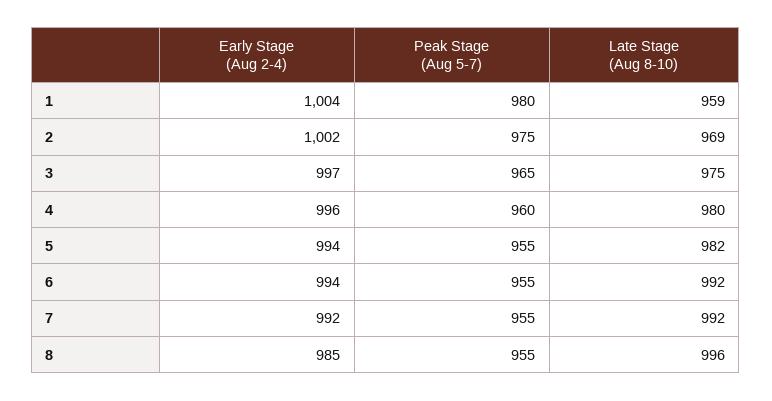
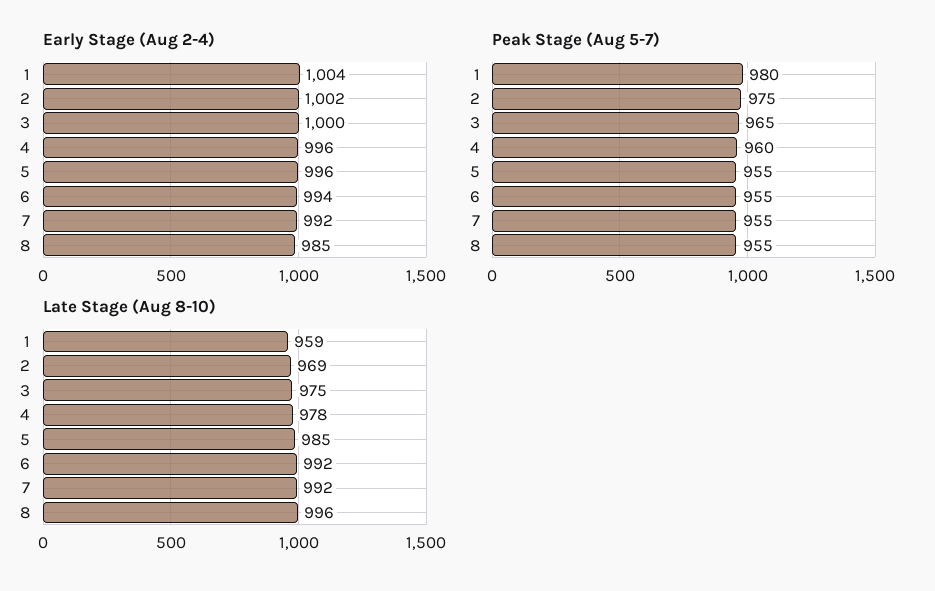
Early Stage (Aug 2-4), 3: 997 -> 1000
Late Stage (Aug 8-10), 4: 980 -> 978
Early Stage (Aug 2-4), 5: 994 -> 996
Late Stage (Aug 8-10), 5: 982 -> 985

